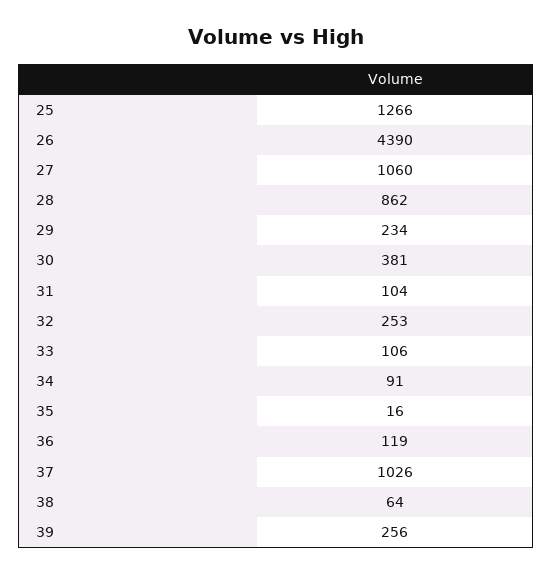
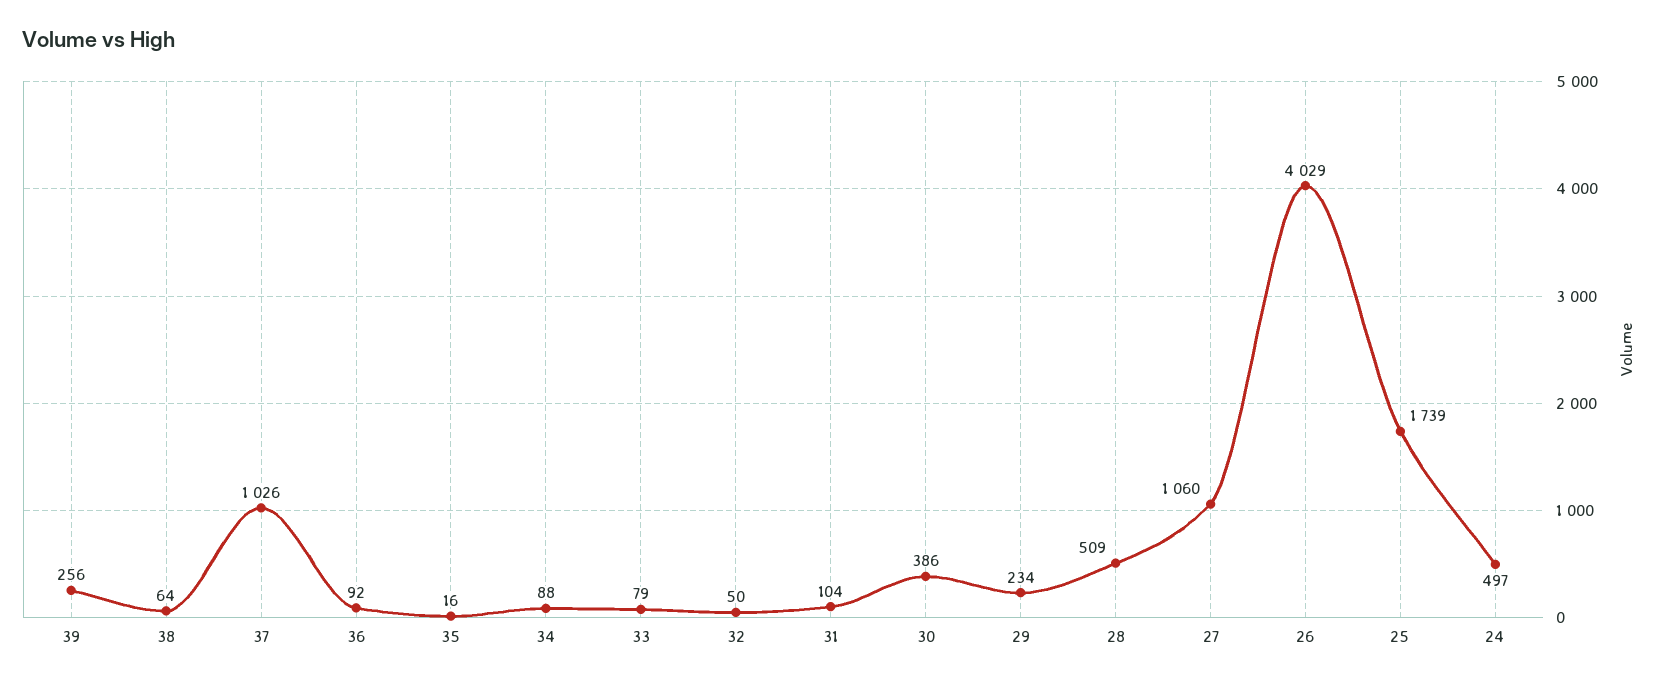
25: 1266 -> 1739
26: 4390 -> 4029
28: 862 -> 509
30: 381 -> 386
32: 253 -> 50
33: 106 -> 79
34: 91 -> 88
36: 119 -> 92
24: none -> 497

